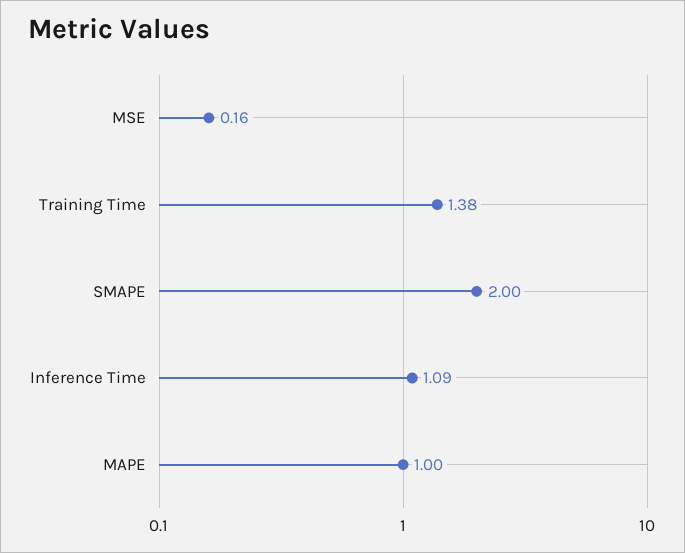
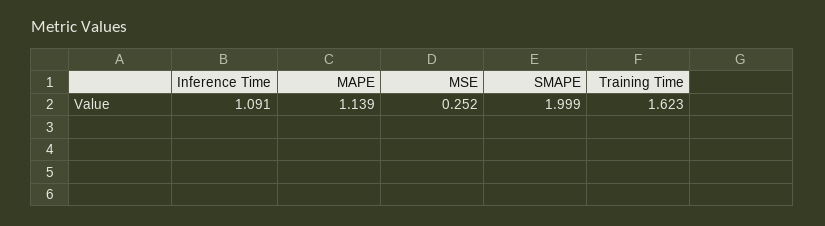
MSE: 0.16 -> 0.252
Training Time: 1.38 -> 1.623
MAPE: 1 -> 1.139

